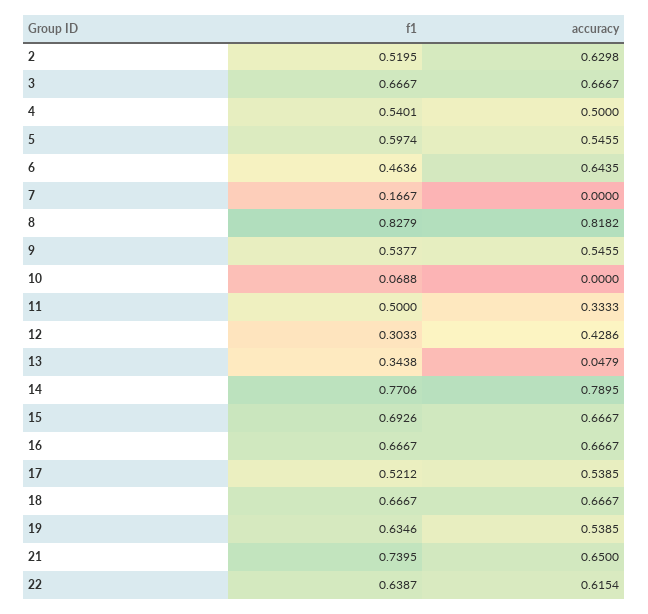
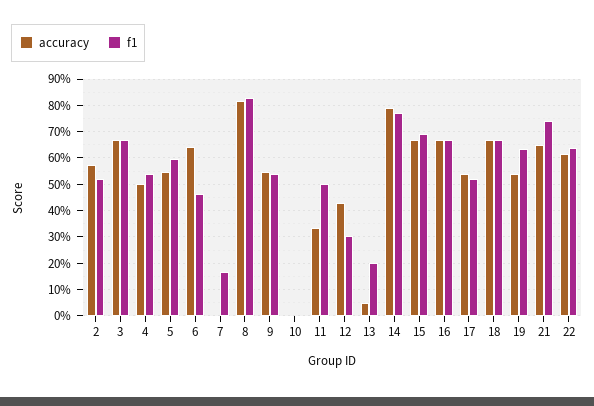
accuracy, 2: 0.6298 -> 0.575
f1, 10: 0.0688 -> 0
f1, 13: 0.3438 -> 0.2

